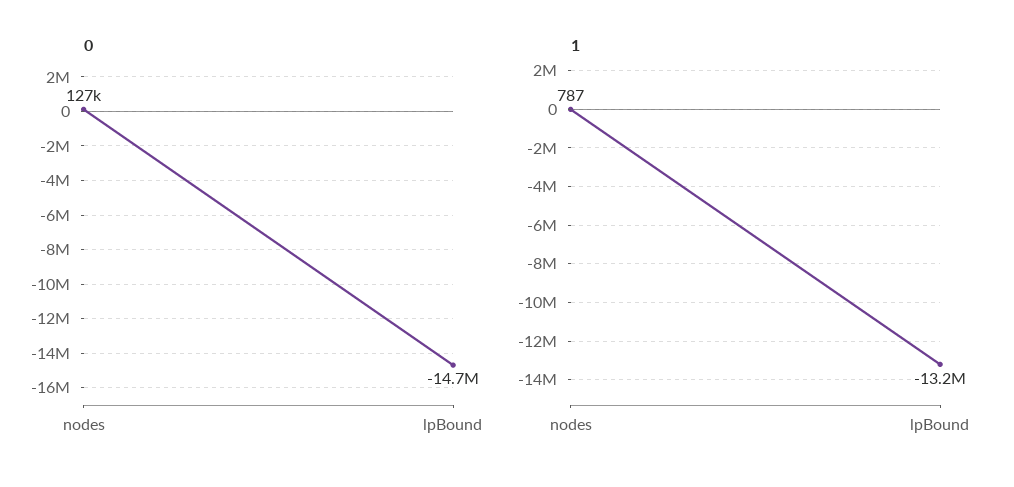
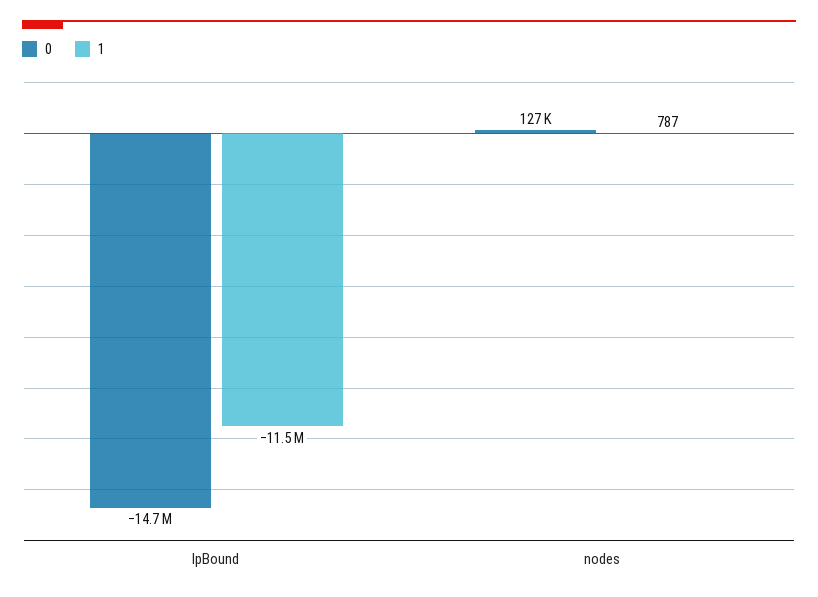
1, lpBound: -13200000 -> -11500000

